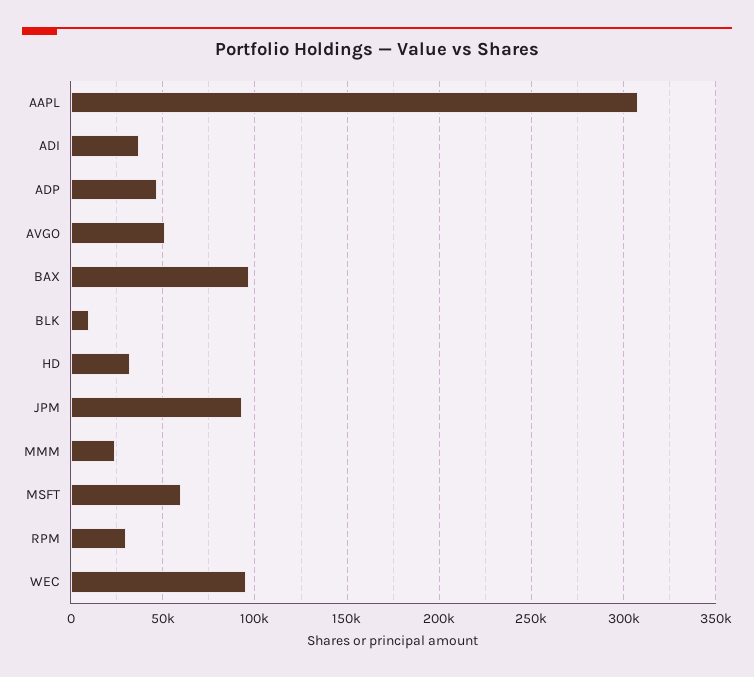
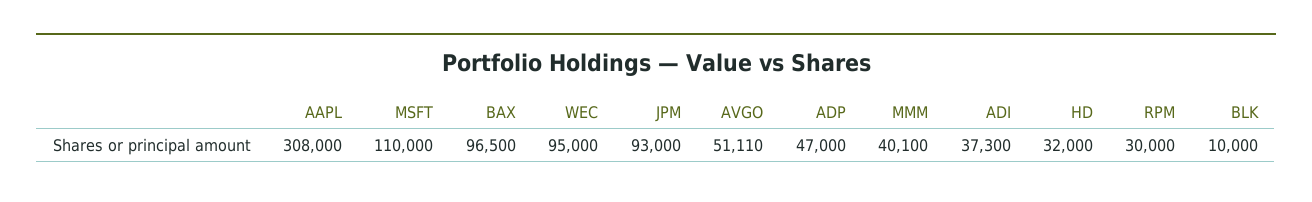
MMM: 25000 -> 40100
MSFT: 60000 -> 110000

